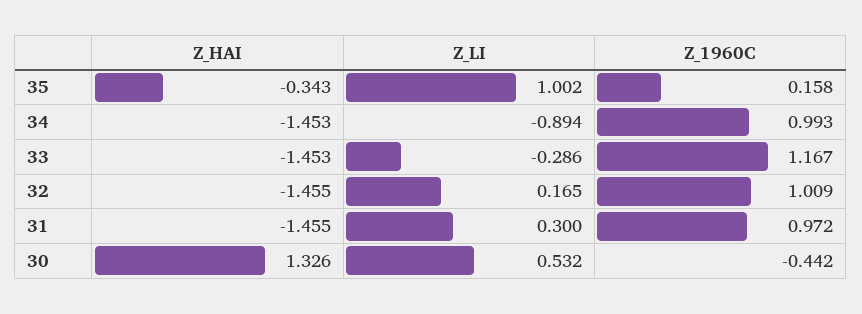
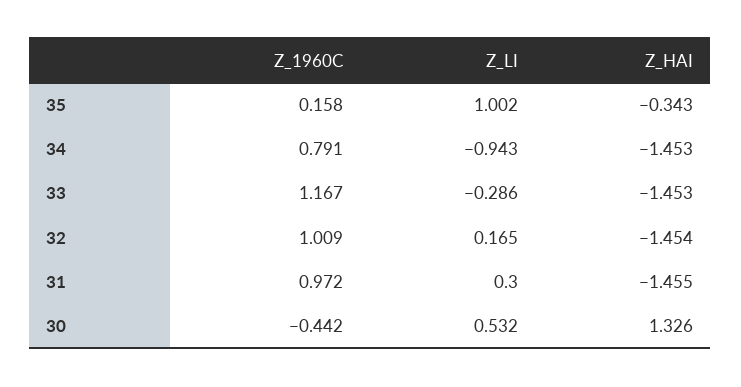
Z_LI, 34: -0.894 -> -0.943
Z_1960C, 34: 0.993 -> 0.791
Z_HAI, 32: -1.455 -> -1.454

